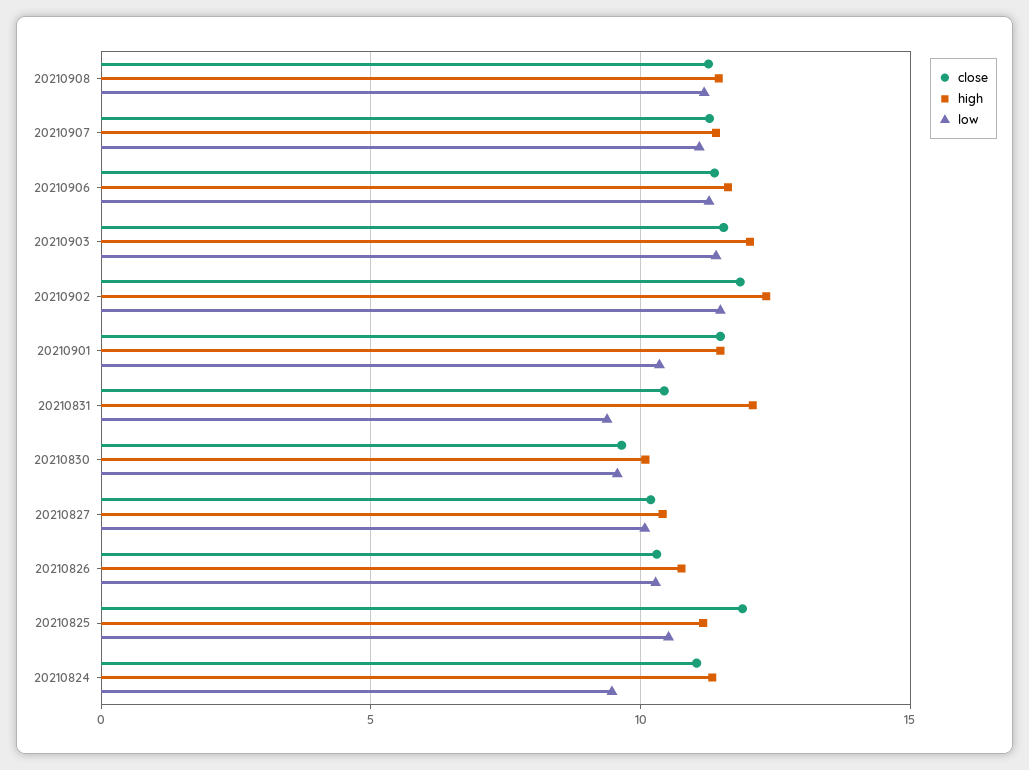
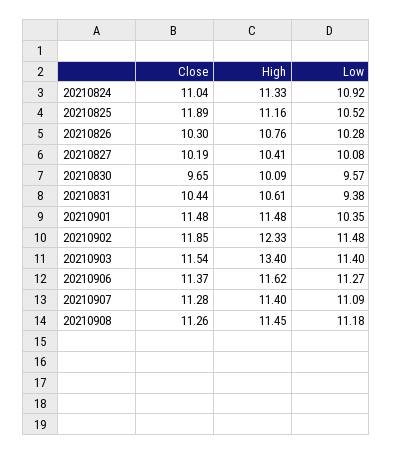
high, 20210903: 12 -> 13.4
high, 20210831: 12 -> 10.61
low, 20210824: 9.5 -> 10.92

